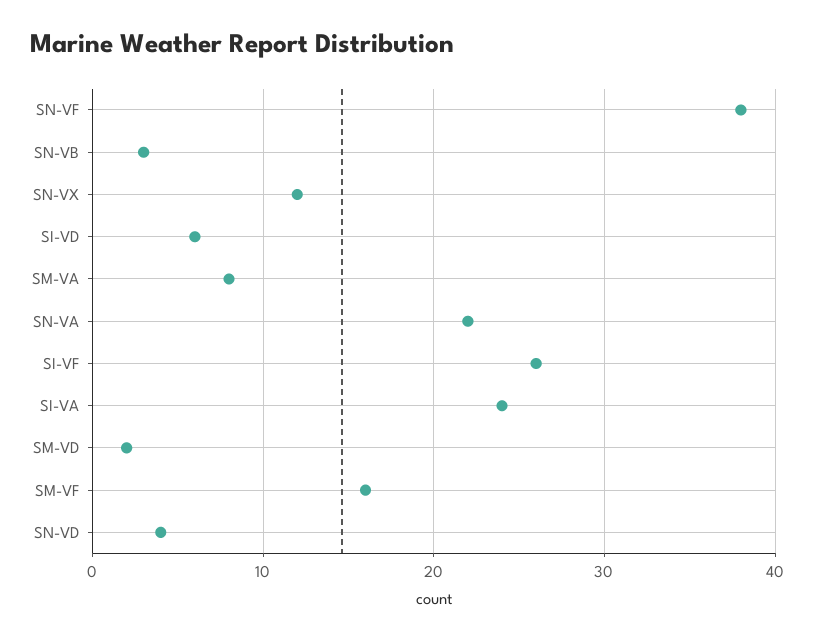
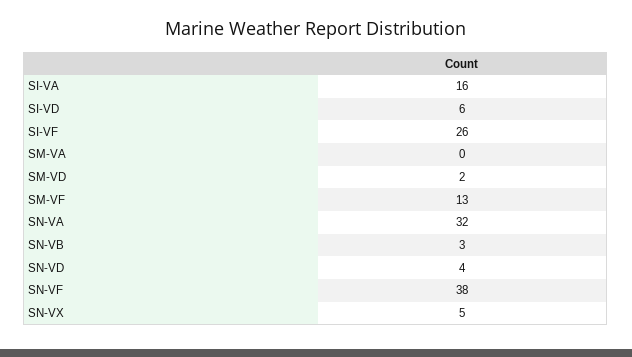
SN-VX: 12 -> 5
SM-VA: 8 -> 0
SN-VA: 22 -> 32
SI-VA: 24 -> 16
SM-VF: 16 -> 13

